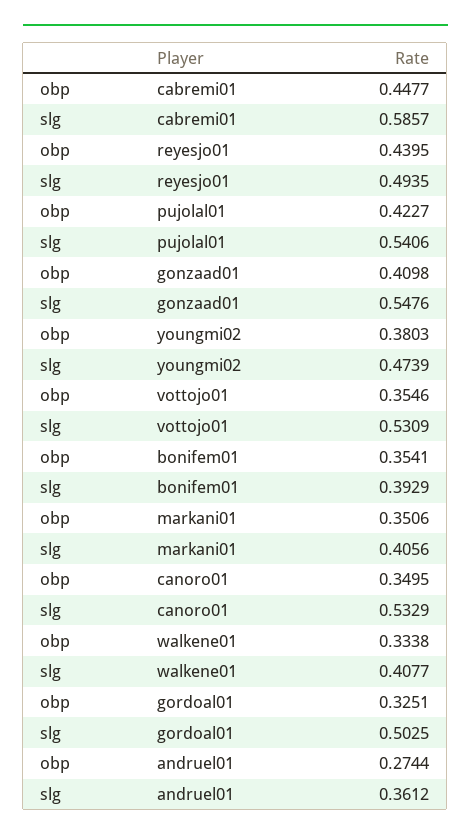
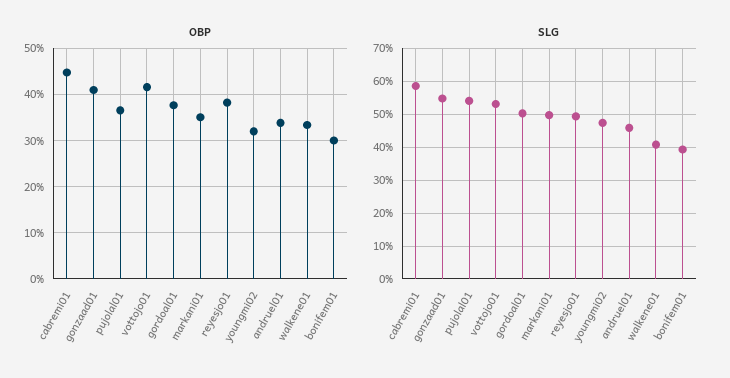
obp, reyesjo01: 0.4395 -> 0.38
obp, pujolal01: 0.4227 -> 0.36
obp, youngmi02: 0.3803 -> 0.32
obp, vottojo01: 0.3546 -> 0.42
obp, bonifem01: 0.3541 -> 0.3
slg, markani01: 0.4056 -> 0.5
obp, canoro01: 0.3495 -> none
slg, canoro01: 0.5329 -> none
obp, gordoal01: 0.3251 -> 0.38
obp, andruel01: 0.2744 -> 0.34
slg, andruel01: 0.3612 -> 0.46

